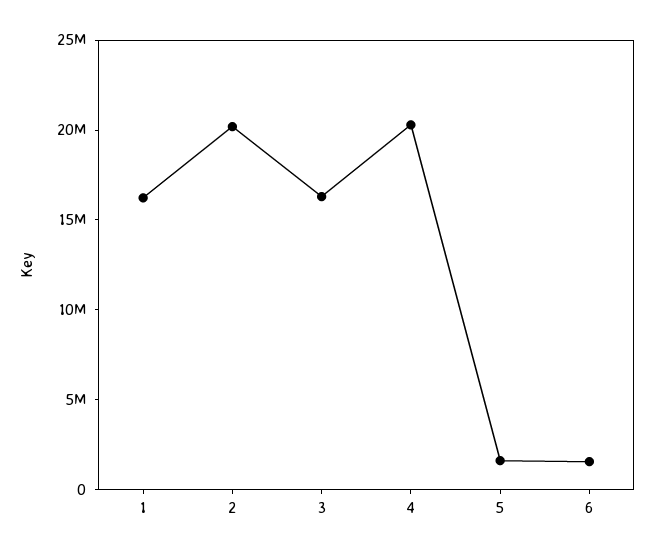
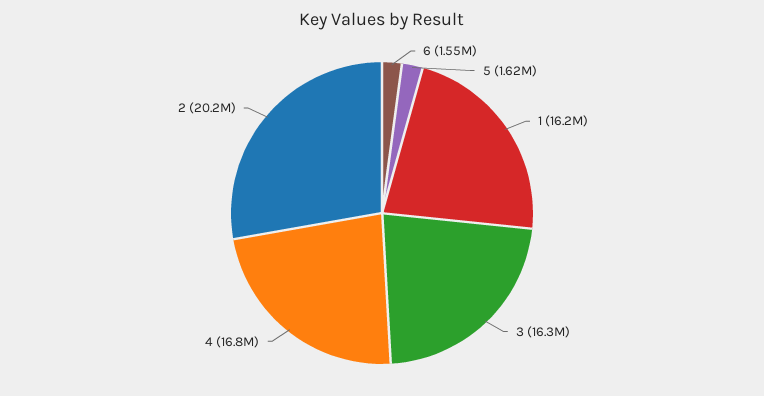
4: 20000000 -> 16800000

